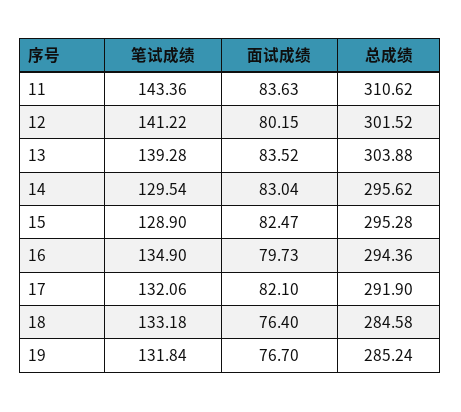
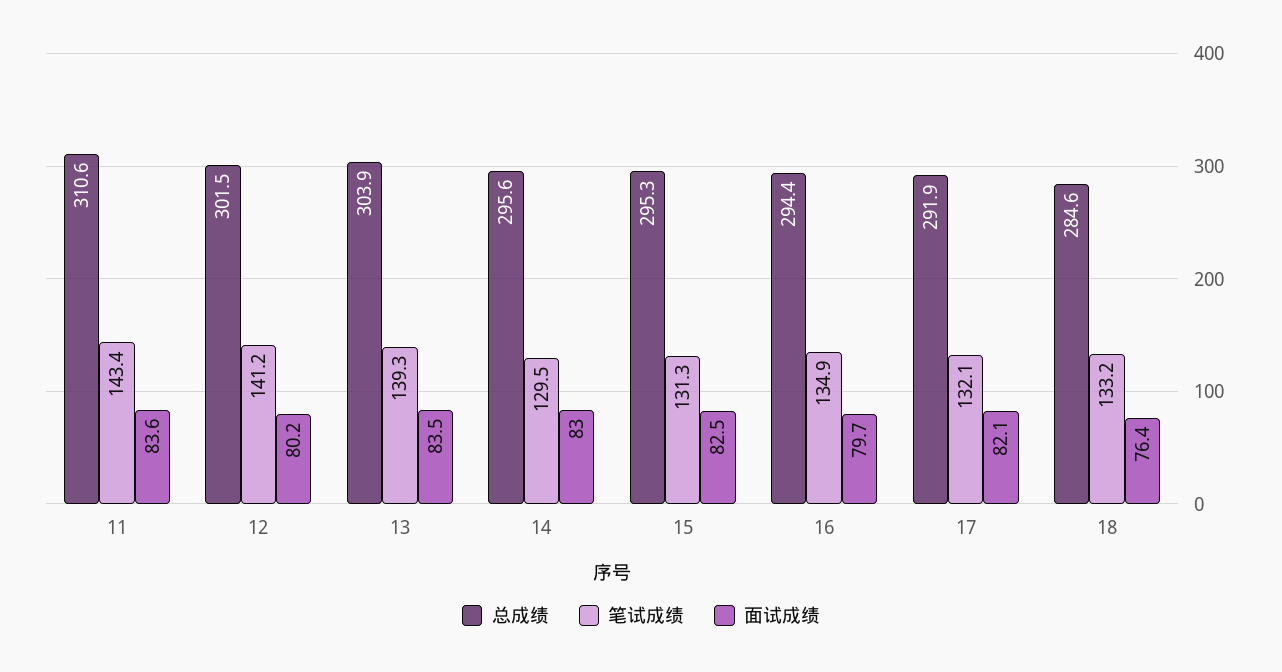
笔试成绩, 15: 128.9 -> 131.3
笔试成绩, 19: 131.84 -> none
面试成绩, 19: 76.7 -> none
总成绩, 19: 285.24 -> none

